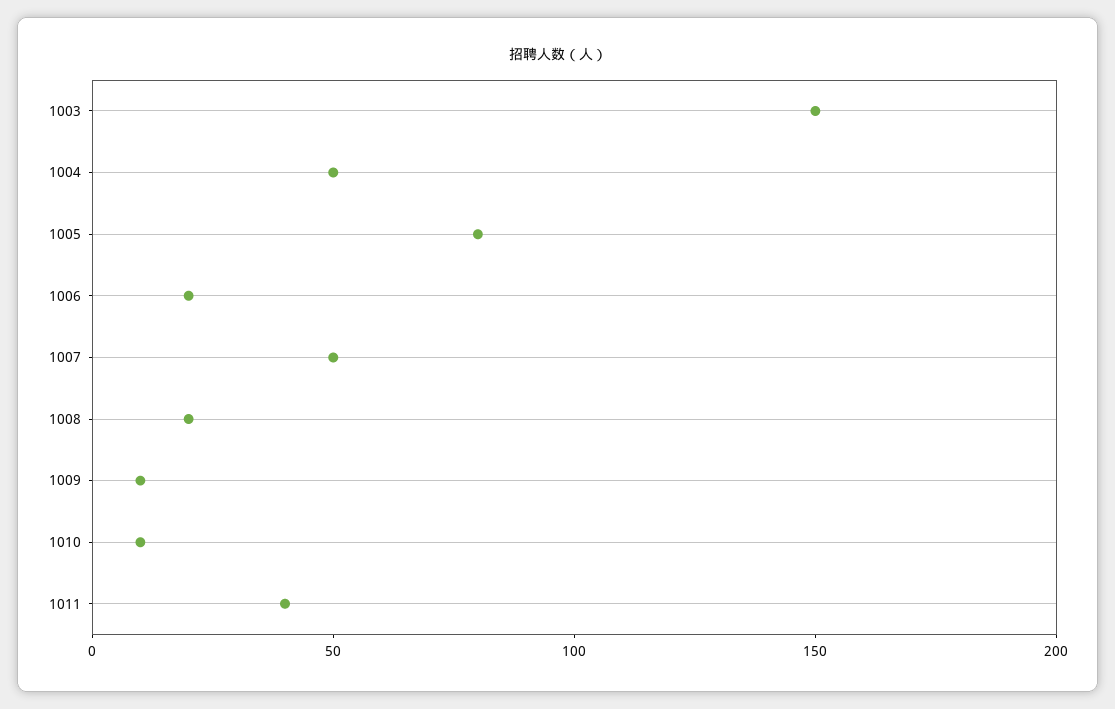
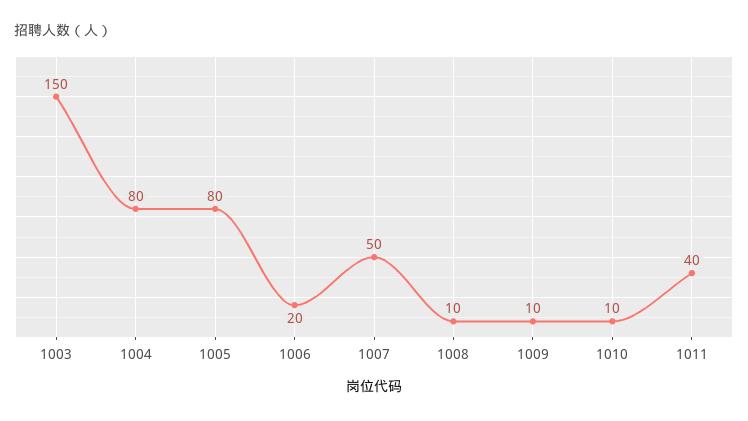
1004: 50 -> 80
1008: 20 -> 10

